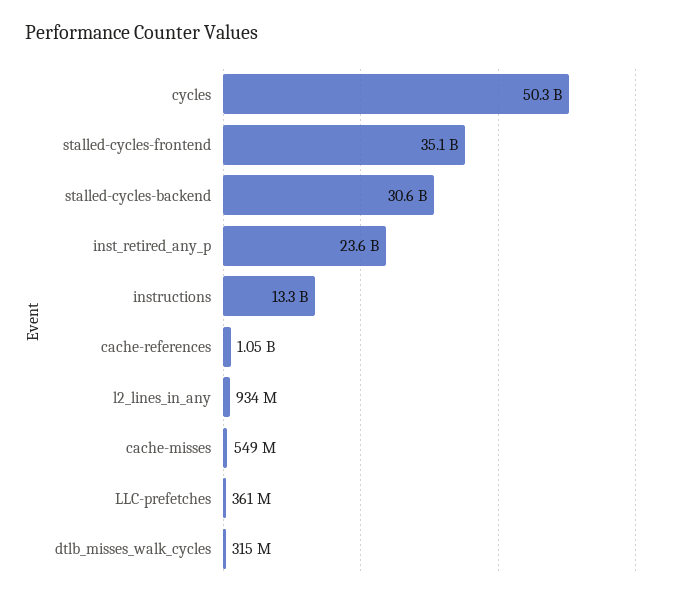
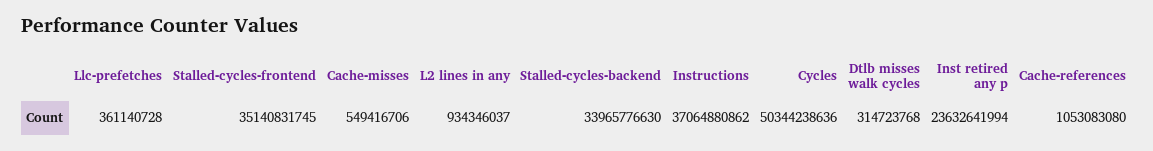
stalled-cycles-backend: 30600000000 -> 33965776630
instructions: 13300000000 -> 37064880862

